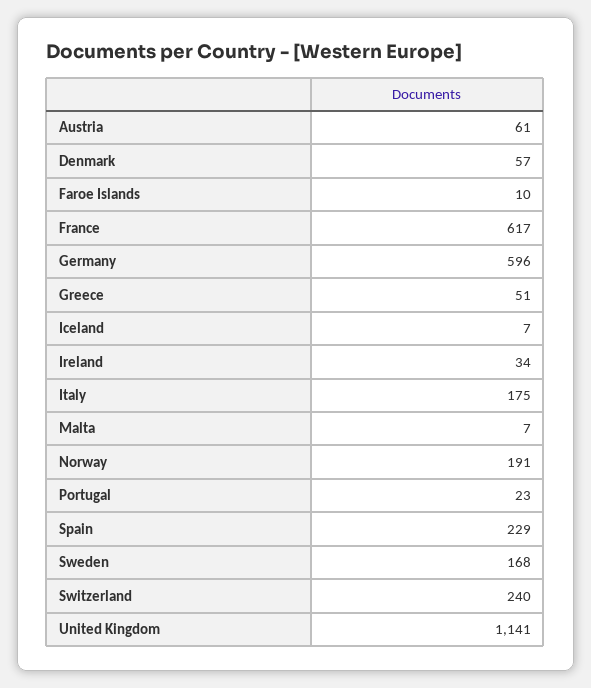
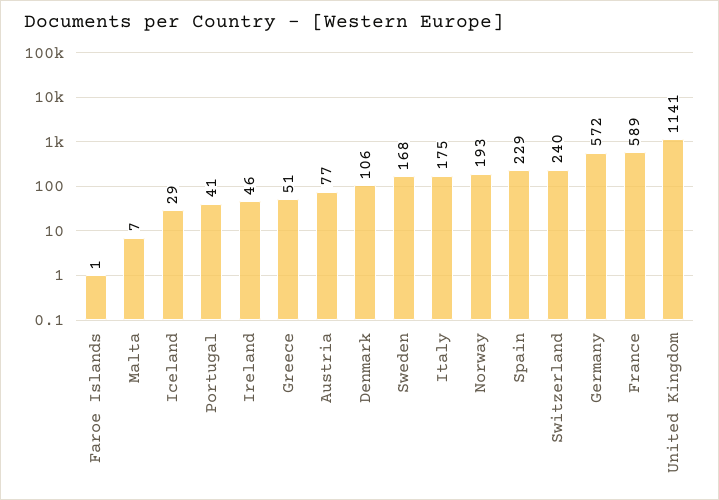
Austria: 61 -> 77
Denmark: 57 -> 106
Faroe Islands: 10 -> 1
France: 617 -> 589
Germany: 596 -> 572
Iceland: 7 -> 29
Ireland: 34 -> 46
Norway: 191 -> 193
Portugal: 23 -> 41

